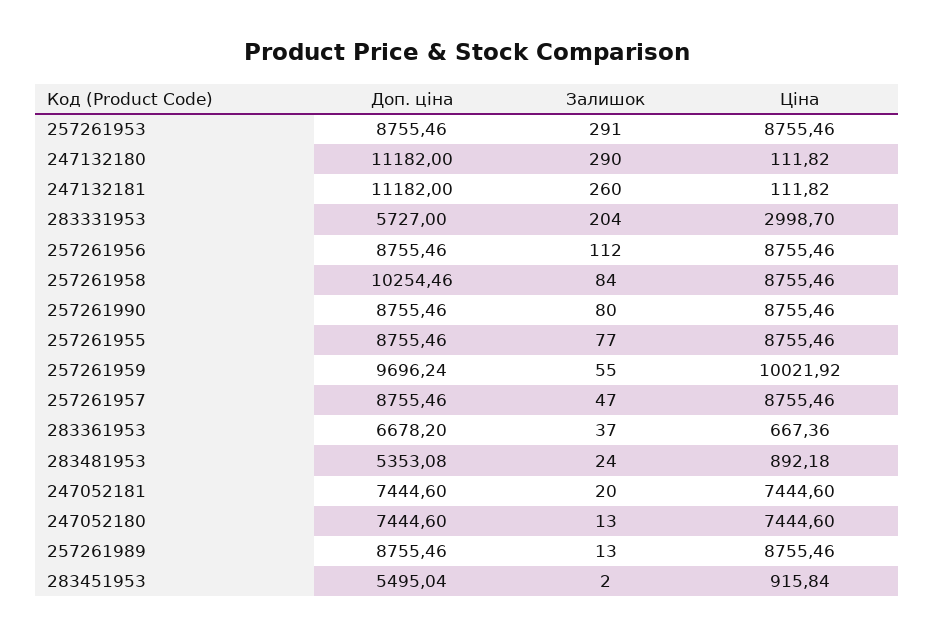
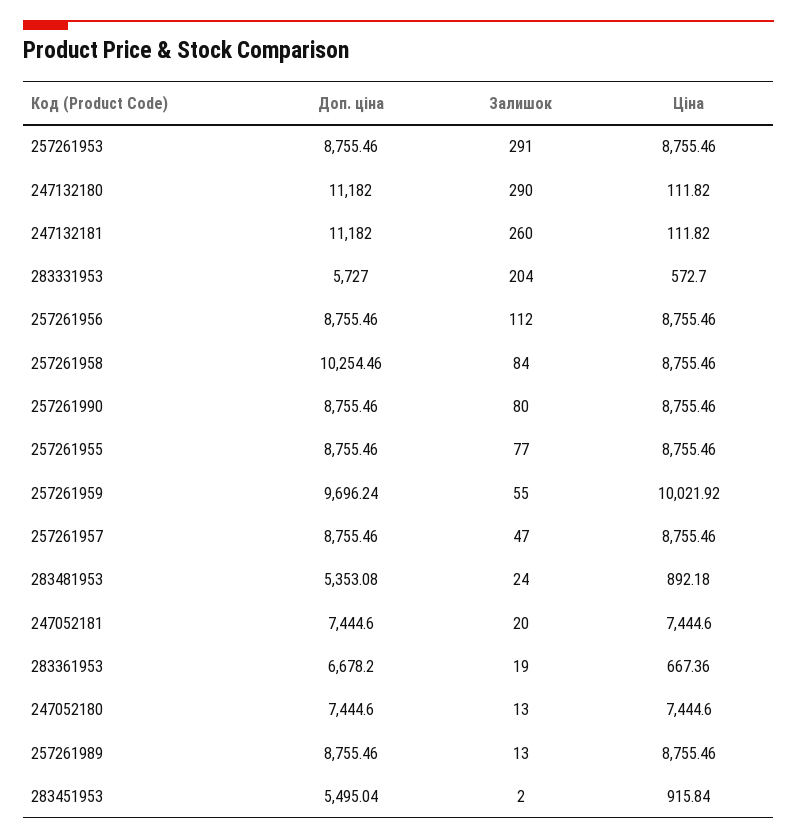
Ціна, 283331953: 2998.7 -> 572.7
Залишок, 283361953: 37 -> 19

